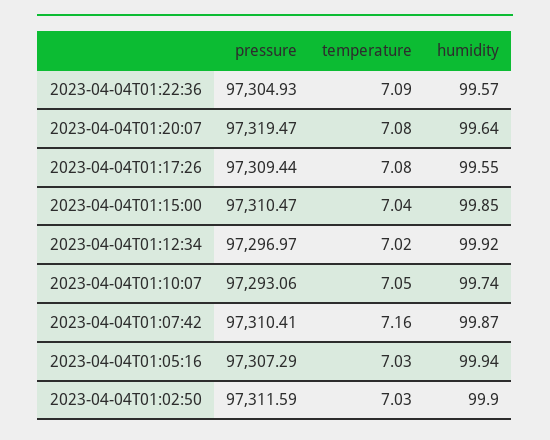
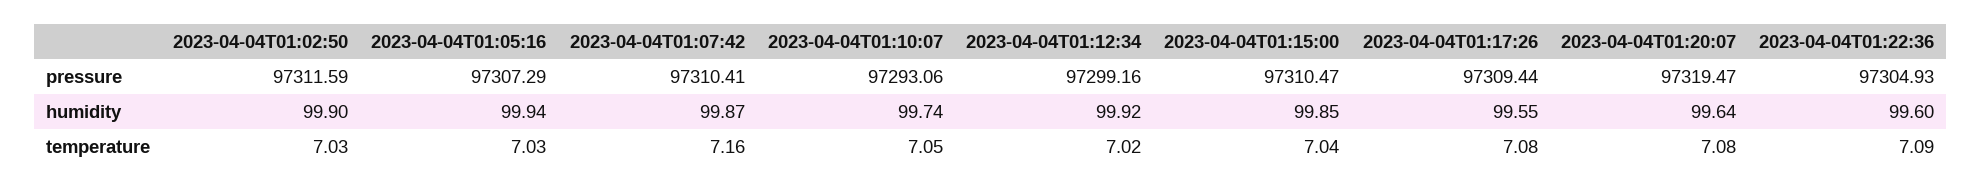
humidity, 2023-04-04T01:22:36: 99.57 -> 99.6
pressure, 2023-04-04T01:12:34: 97296.97 -> 97299.16

